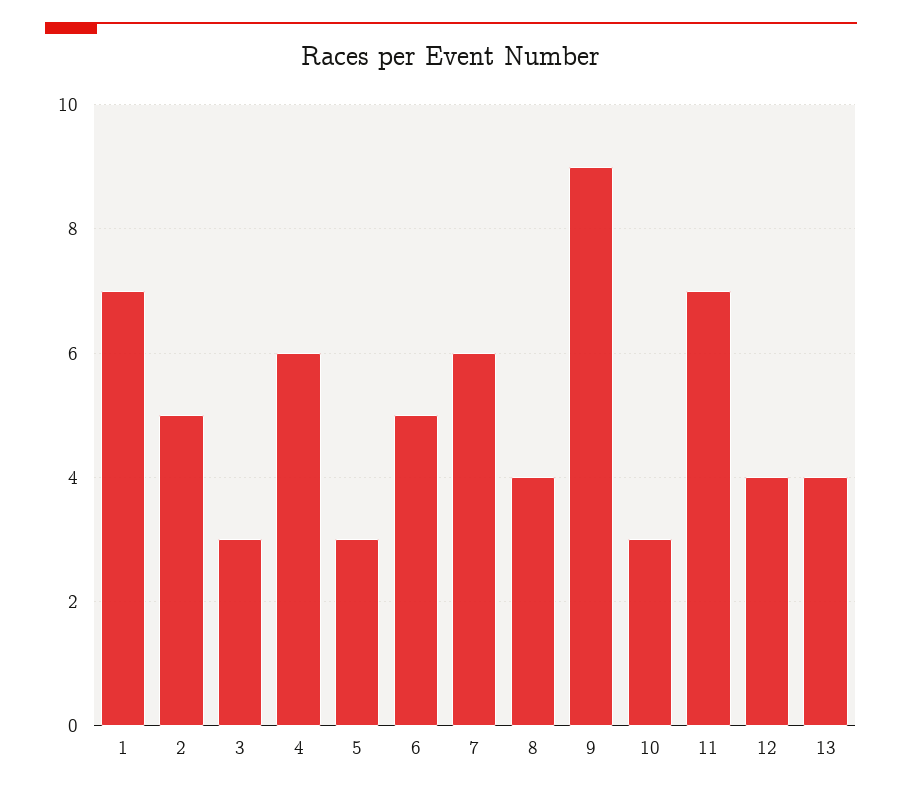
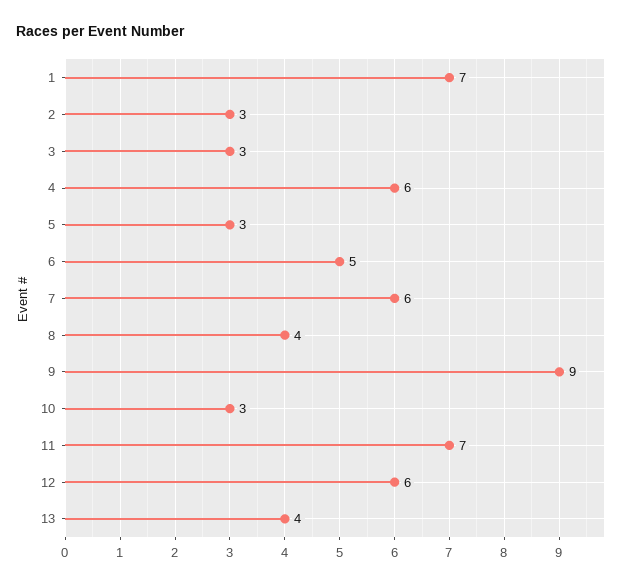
2: 5 -> 3
12: 4 -> 6

